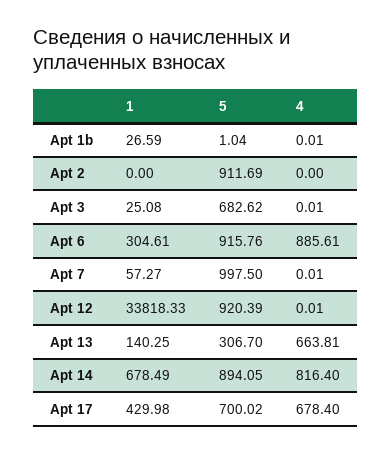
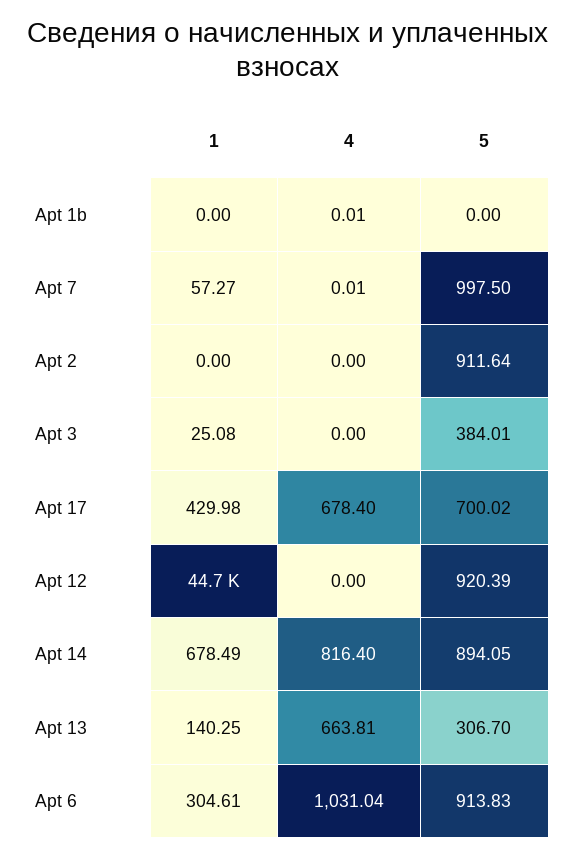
1, Apt 1b: 26.59 -> 0
5, Apt 1b: 1.04 -> 0
5, Apt 2: 911.69 -> 911.64
5, Apt 3: 682.62 -> 384.01
4, Apt 3: 0.01 -> 0
5, Apt 6: 915.76 -> 913.83
4, Apt 6: 885.61 -> 1031.04
1, Apt 12: 33818.33 -> 44700
4, Apt 12: 0.01 -> 0

